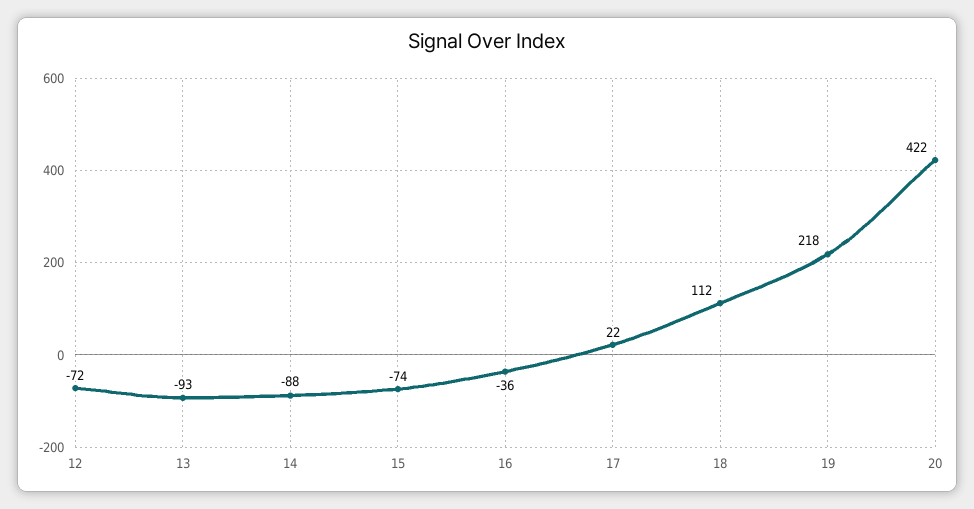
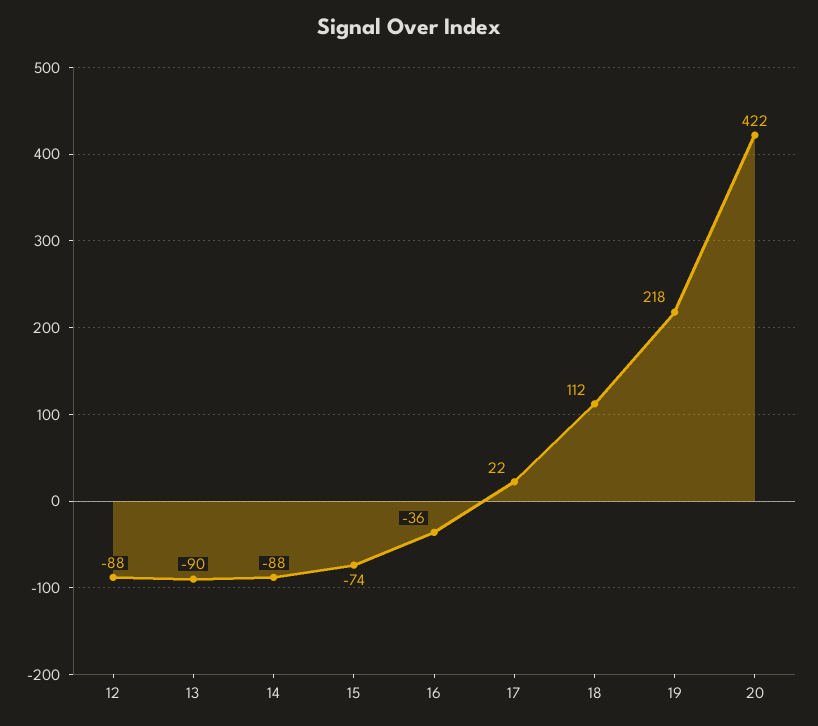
12: -72 -> -88
13: -93 -> -90

